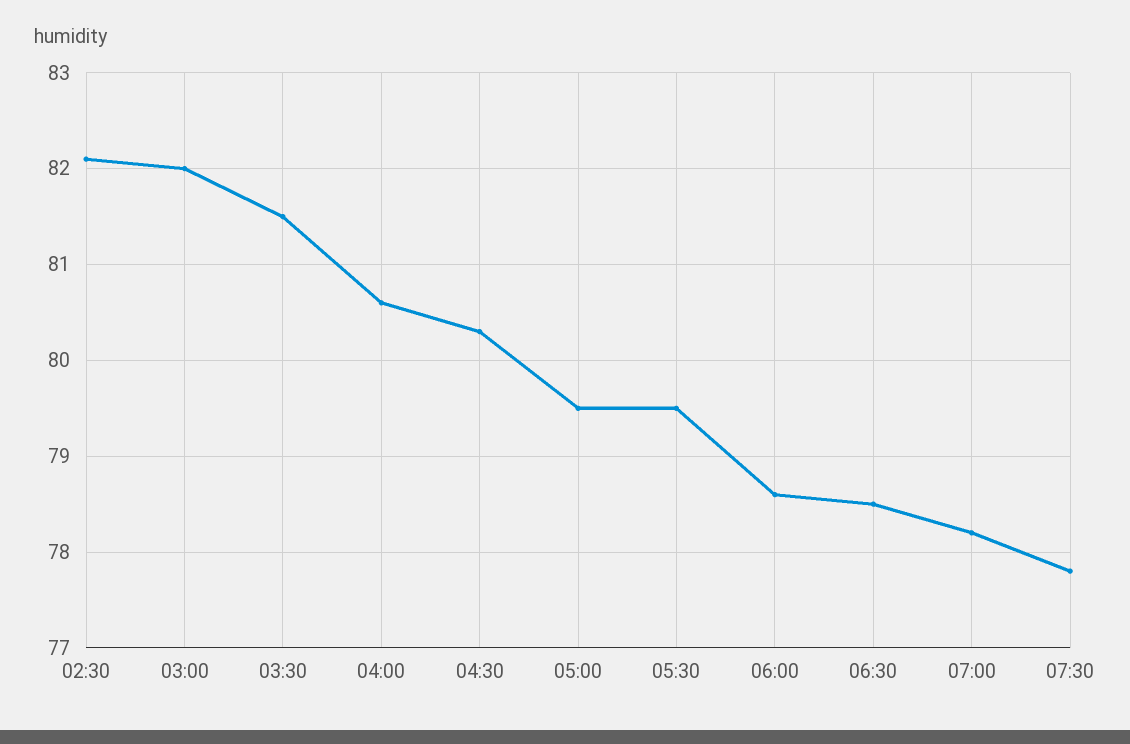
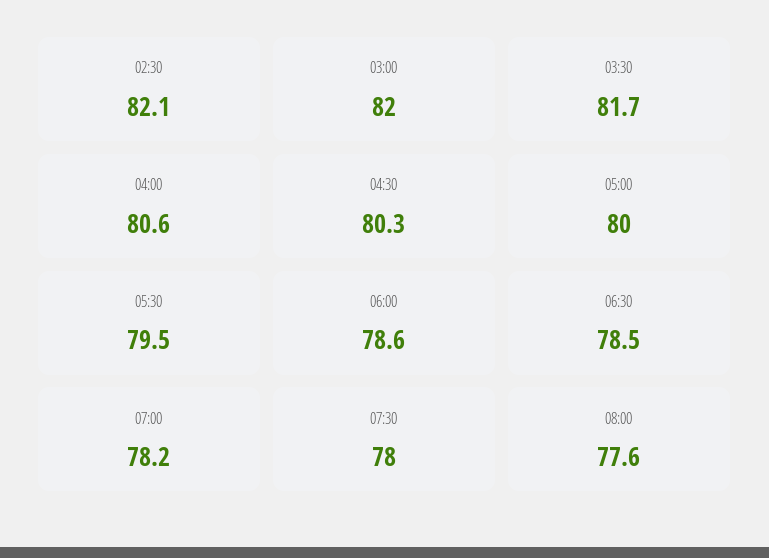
03:30: 81.5 -> 81.7
05:00: 79.5 -> 80
07:30: 77.8 -> 78
08:00: none -> 77.6

